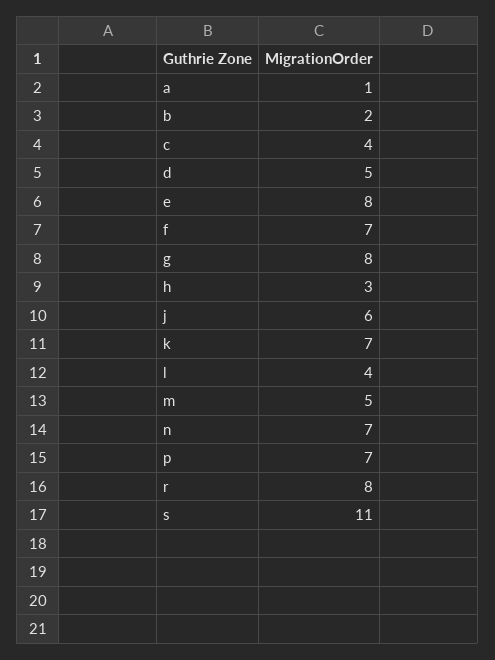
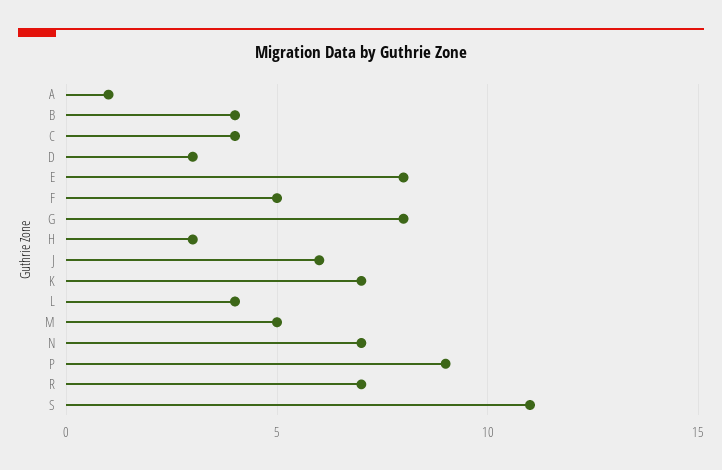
b: 2 -> 4
d: 5 -> 3
f: 7 -> 5
p: 7 -> 9
r: 8 -> 7

